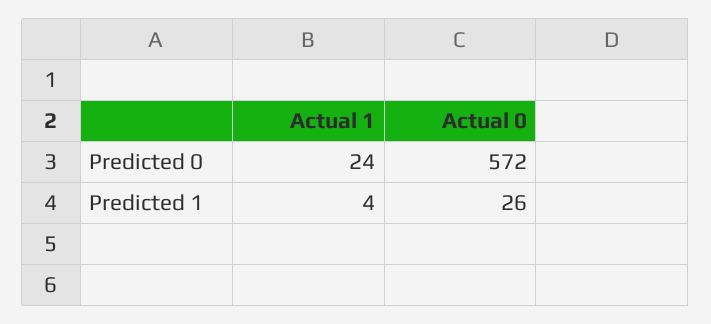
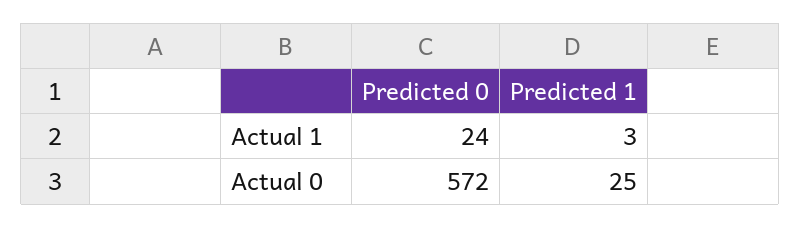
Actual 1, Predicted 1: 4 -> 3
Actual 0, Predicted 1: 26 -> 25

